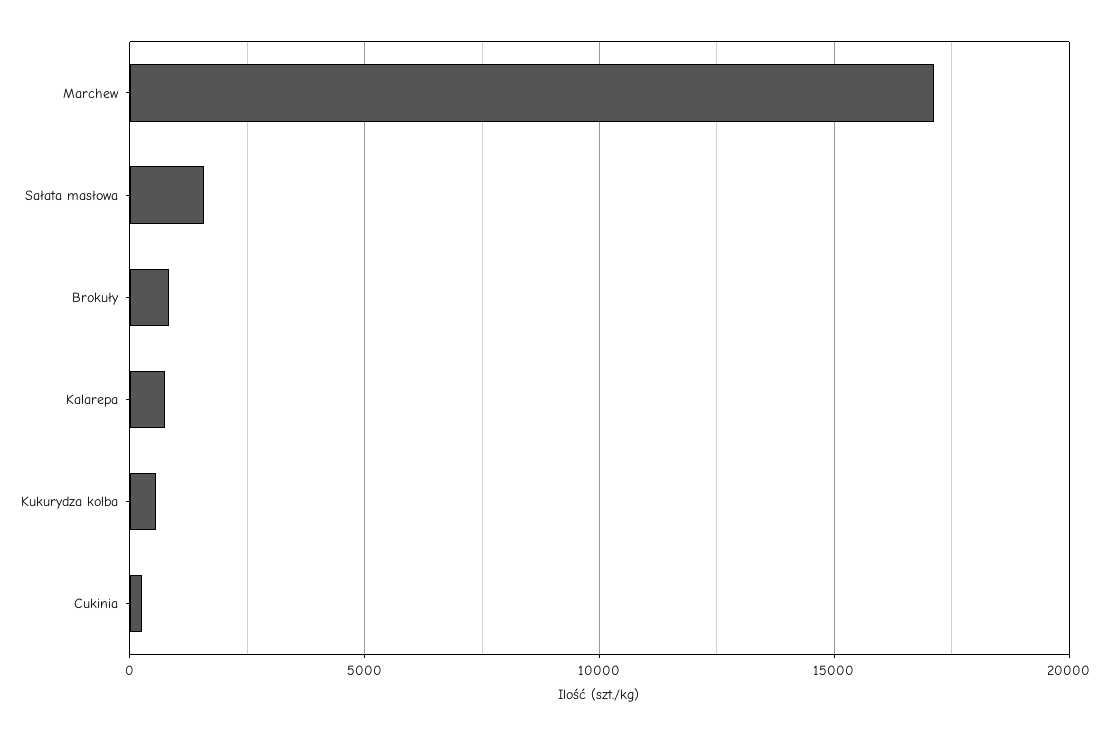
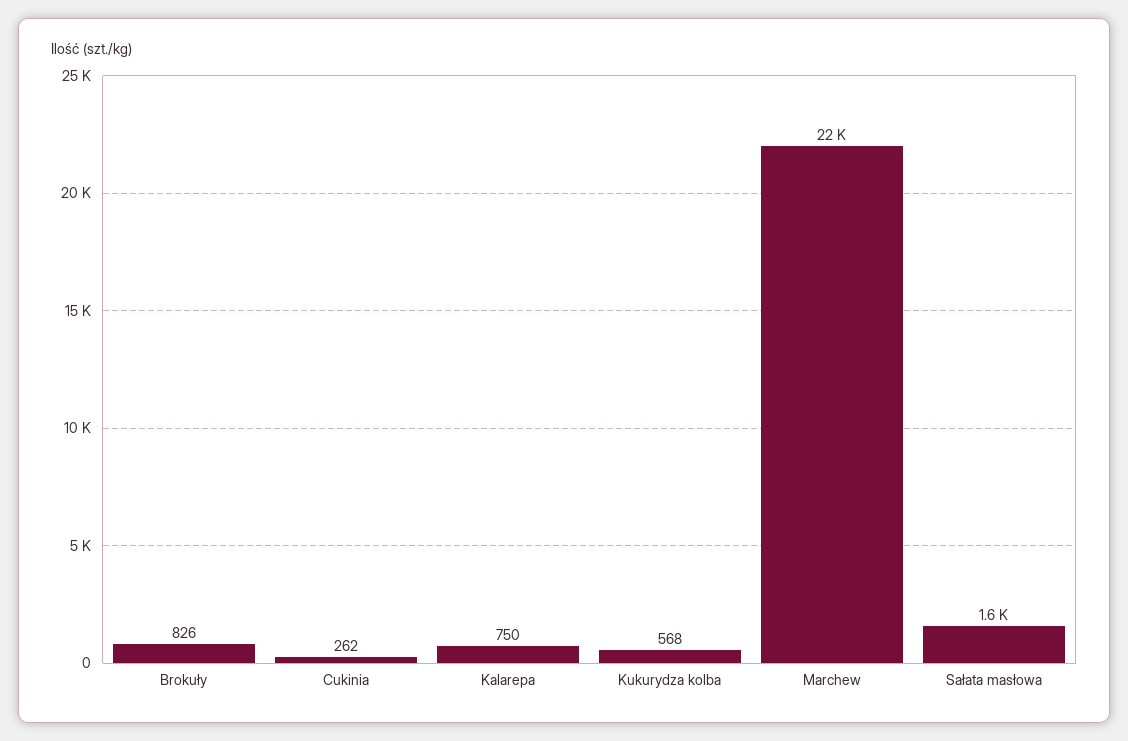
Marchew: 17000 -> 22000

